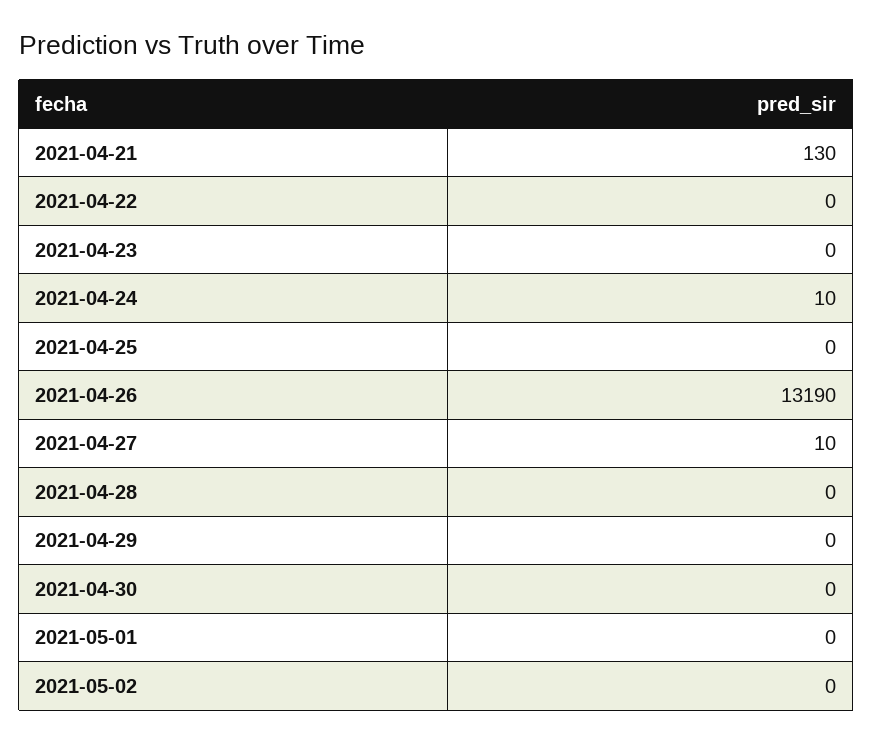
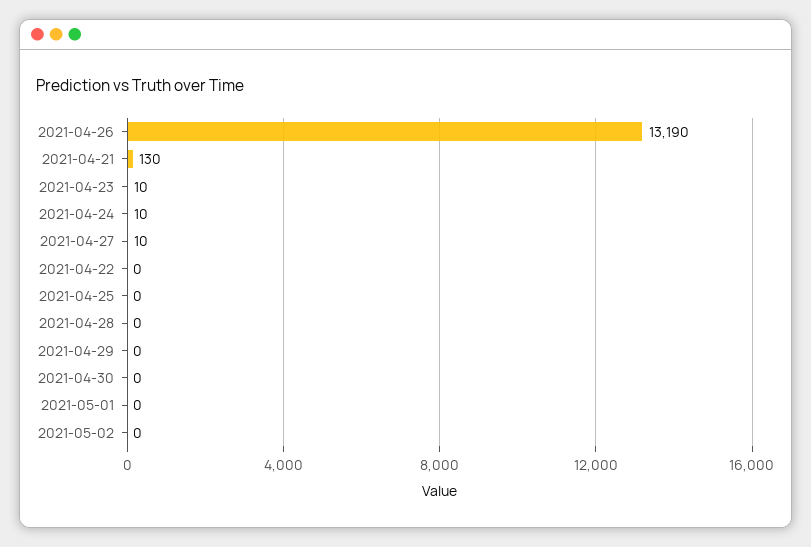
2021-04-23: 0 -> 10

